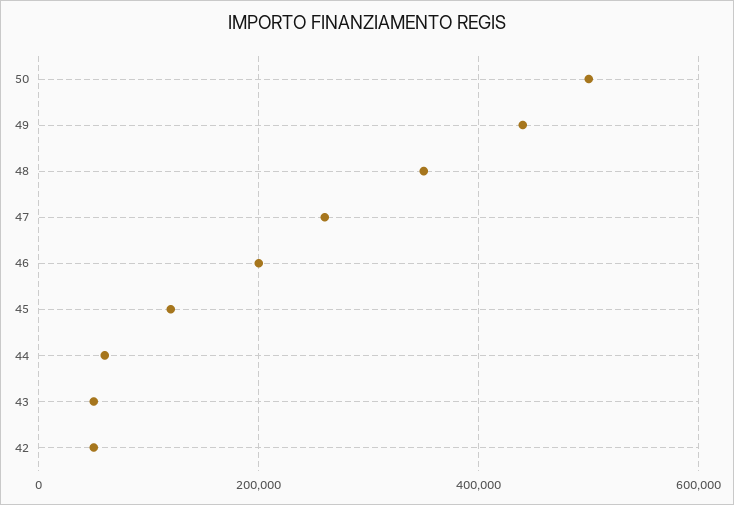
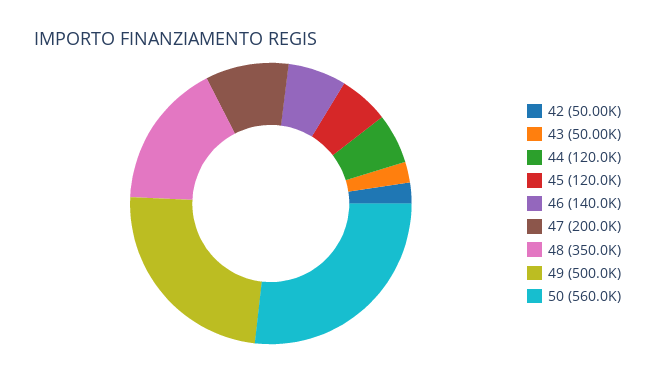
50: 500000 -> 560000
49: 440000 -> 500000
47: 260000 -> 200000
46: 200000 -> 140000
44: 60000 -> 120000

